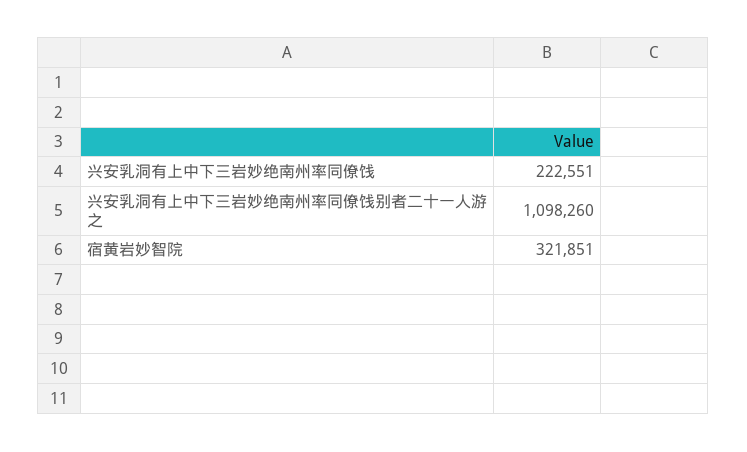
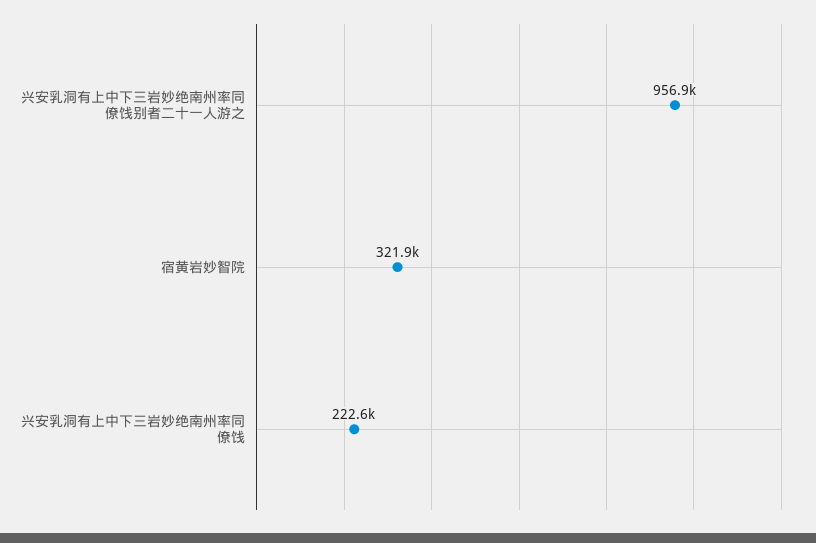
兴安乳洞有上中下三岩妙绝南州率同僚饯别者二十一人游之: 1098260 -> 956900

